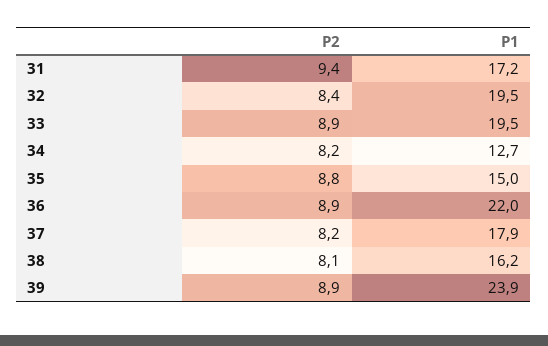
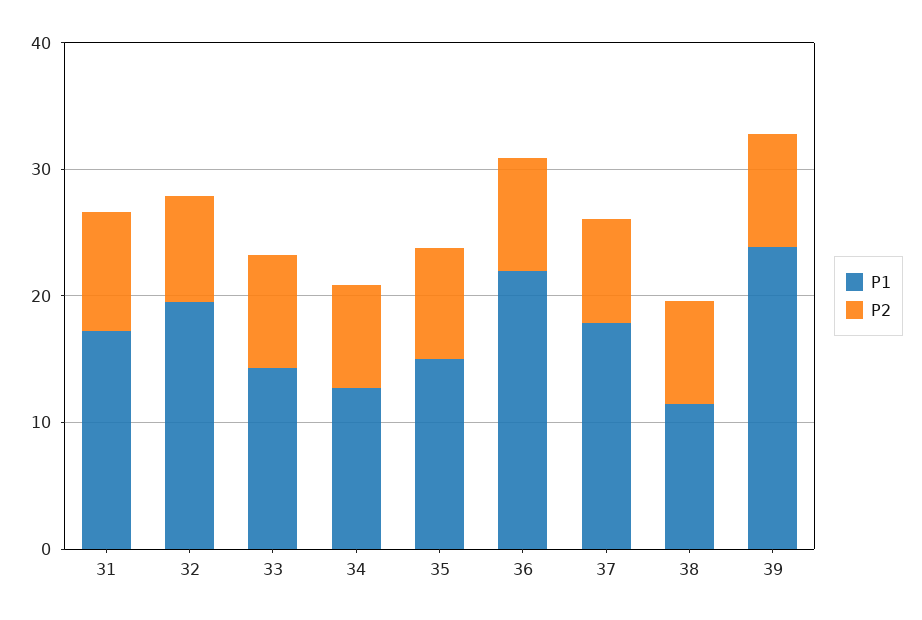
P1, 33: 19.5 -> 14
P1, 38: 16.2 -> 12

